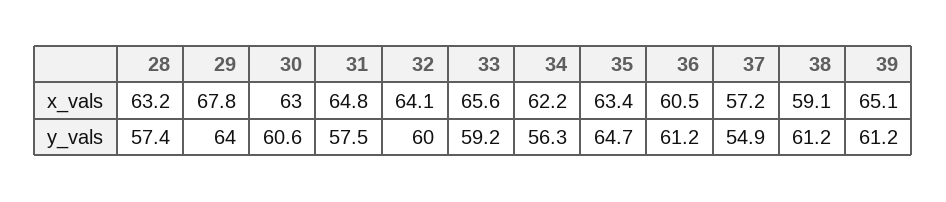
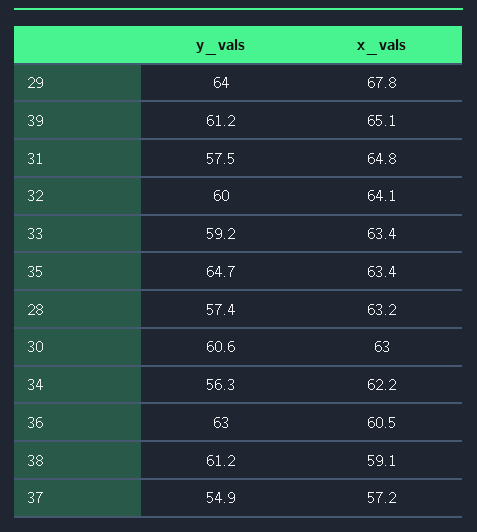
33, x_vals: 65.6 -> 63.4
36, y_vals: 61.2 -> 63

